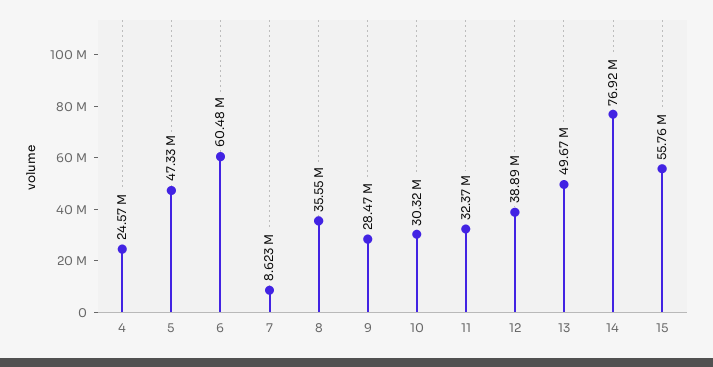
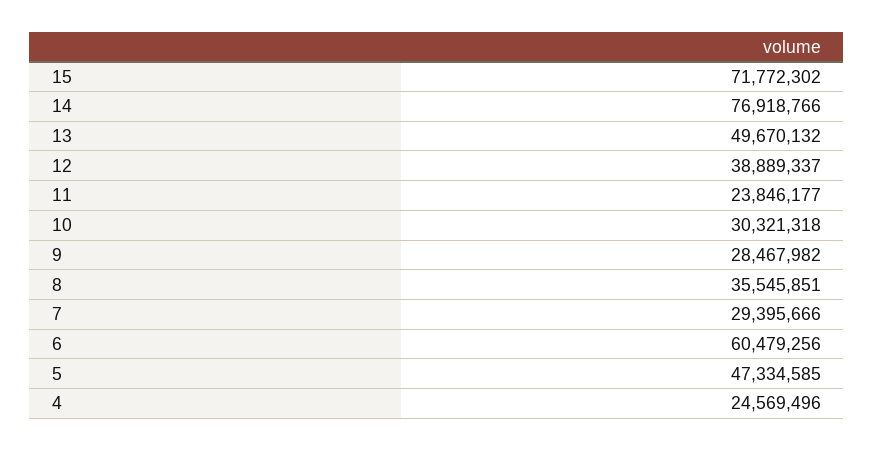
7: 8623000 -> 29395666
11: 32370000 -> 23846177
15: 55760000 -> 71772302

